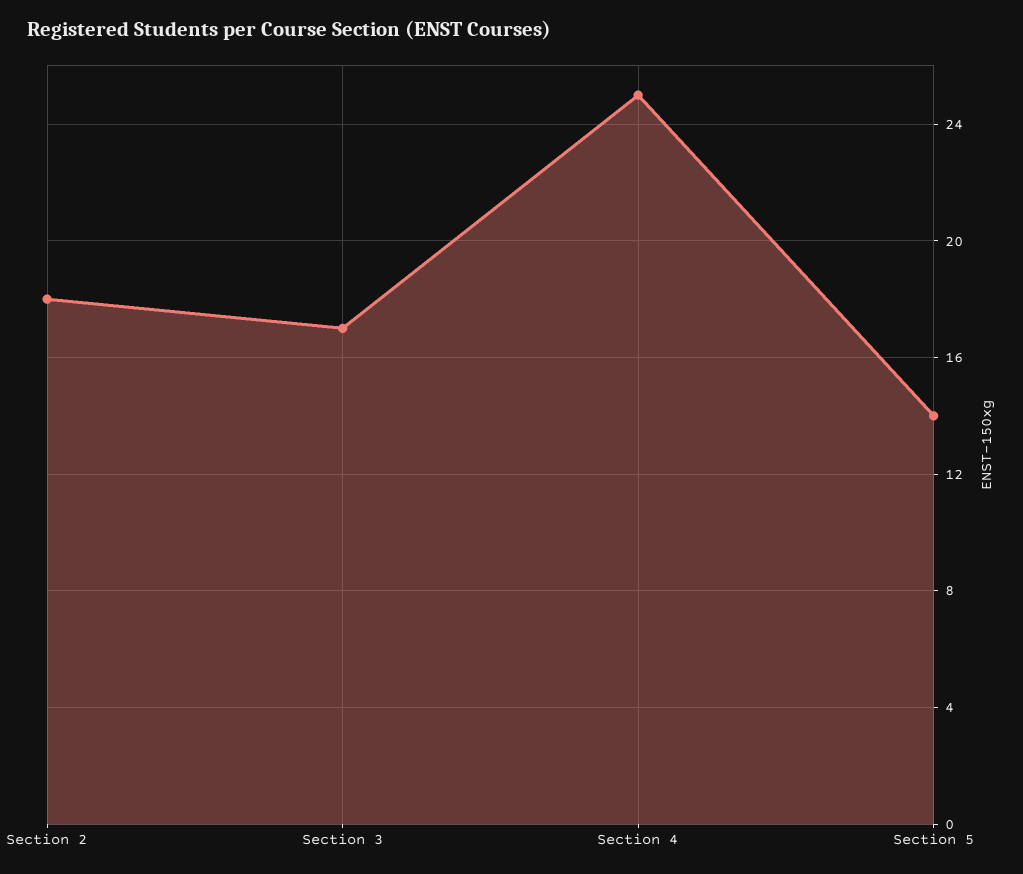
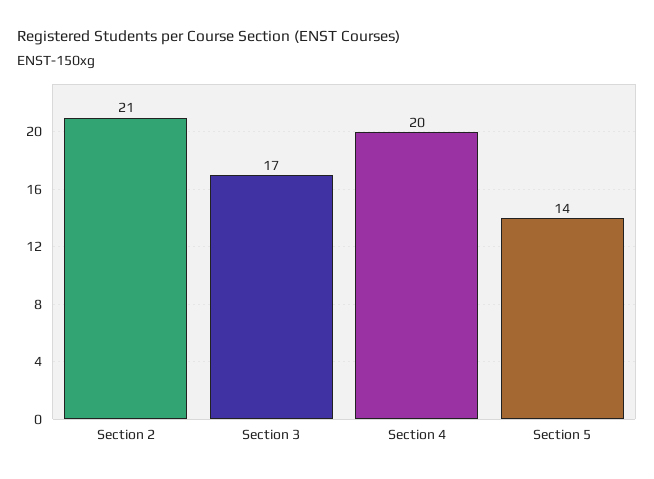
Section 2: 18 -> 21
Section 4: 25 -> 20

